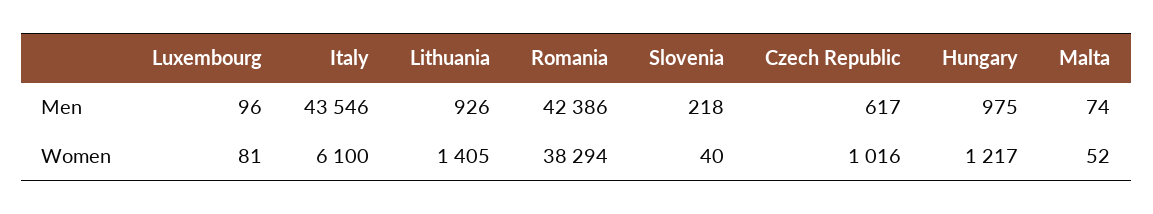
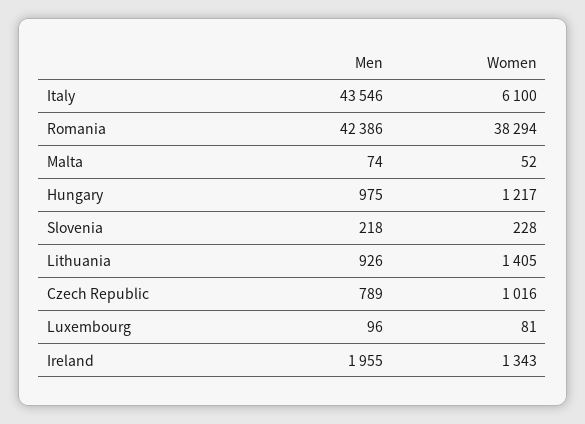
Czech Republic, Men: 617 -> 789
Slovenia, Women: 40 -> 228
Ireland, Men: none -> 1955
Ireland, Women: none -> 1343

